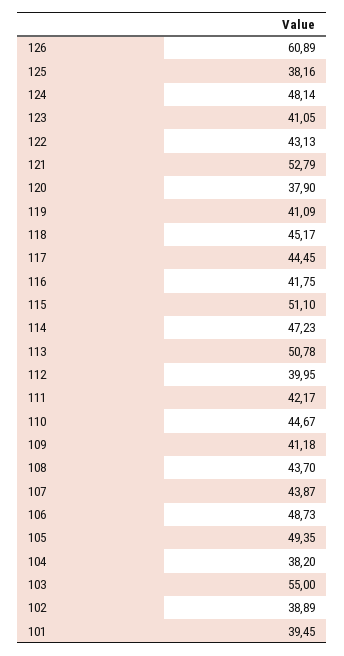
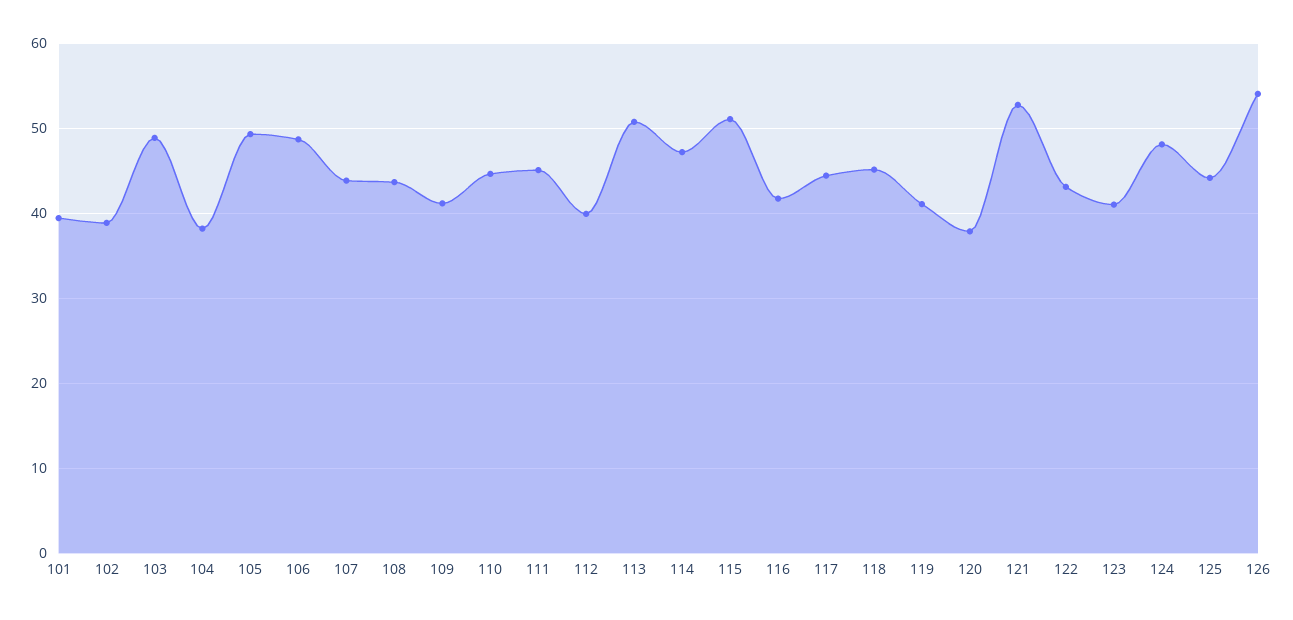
126: 60.89 -> 54
125: 38.16 -> 44
111: 42.17 -> 45
103: 55 -> 49

